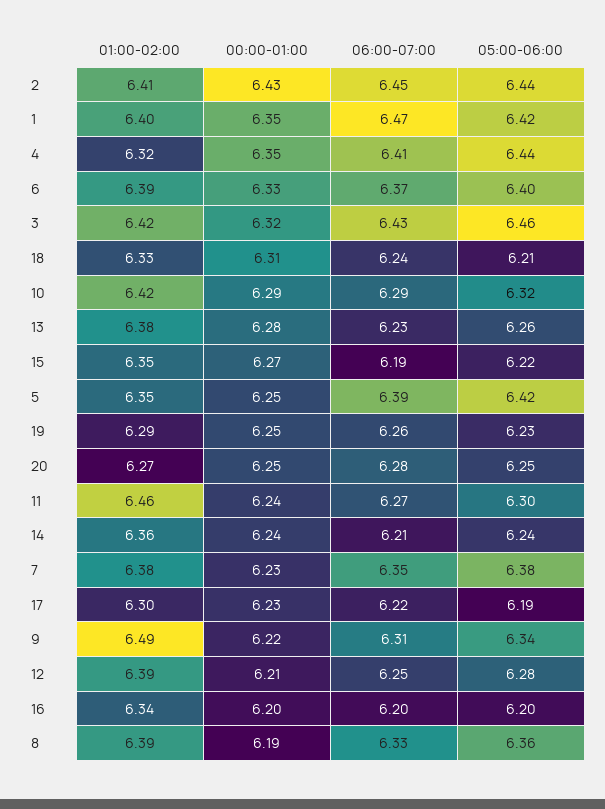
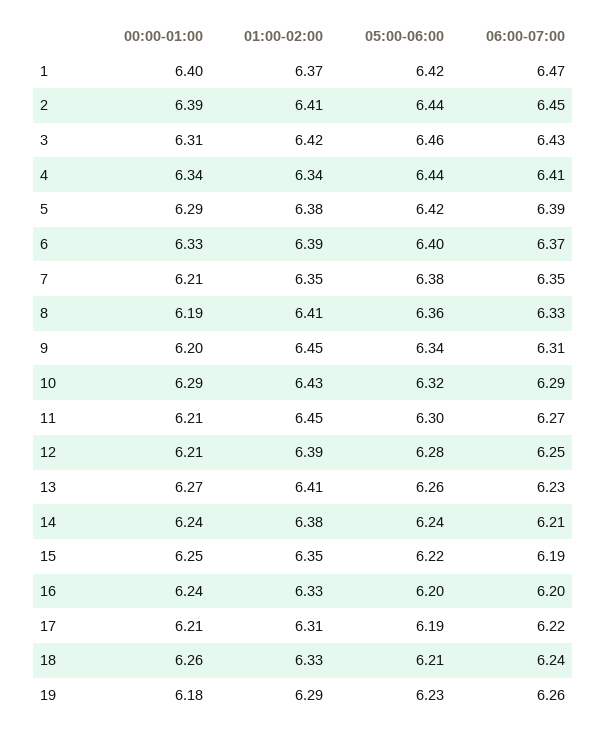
00:00-01:00, 2: 6.43 -> 6.39
01:00-02:00, 1: 6.4 -> 6.37
00:00-01:00, 1: 6.35 -> 6.4
01:00-02:00, 4: 6.32 -> 6.34
00:00-01:00, 4: 6.35 -> 6.34
00:00-01:00, 3: 6.32 -> 6.31
00:00-01:00, 18: 6.31 -> 6.26
01:00-02:00, 10: 6.42 -> 6.43
01:00-02:00, 13: 6.38 -> 6.41
00:00-01:00, 13: 6.28 -> 6.27
00:00-01:00, 15: 6.27 -> 6.25
01:00-02:00, 5: 6.35 -> 6.38
00:00-01:00, 5: 6.25 -> 6.29
00:00-01:00, 19: 6.25 -> 6.18
01:00-02:00, 20: 6.27 -> none
00:00-01:00, 20: 6.25 -> none
06:00-07:00, 20: 6.28 -> none
05:00-06:00, 20: 6.25 -> none
01:00-02:00, 11: 6.46 -> 6.45
00:00-01:00, 11: 6.24 -> 6.21
01:00-02:00, 14: 6.36 -> 6.38
01:00-02:00, 7: 6.38 -> 6.35
00:00-01:00, 7: 6.23 -> 6.21
01:00-02:00, 17: 6.3 -> 6.31
00:00-01:00, 17: 6.23 -> 6.21
01:00-02:00, 9: 6.49 -> 6.45
00:00-01:00, 9: 6.22 -> 6.2
01:00-02:00, 16: 6.34 -> 6.33
00:00-01:00, 16: 6.2 -> 6.24
01:00-02:00, 8: 6.39 -> 6.41

